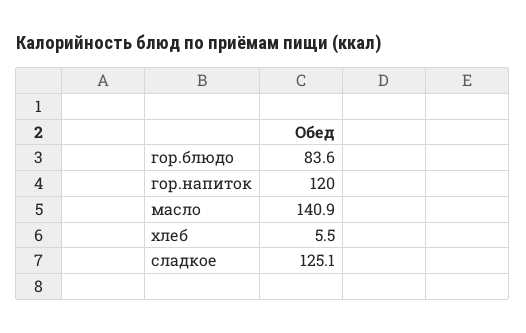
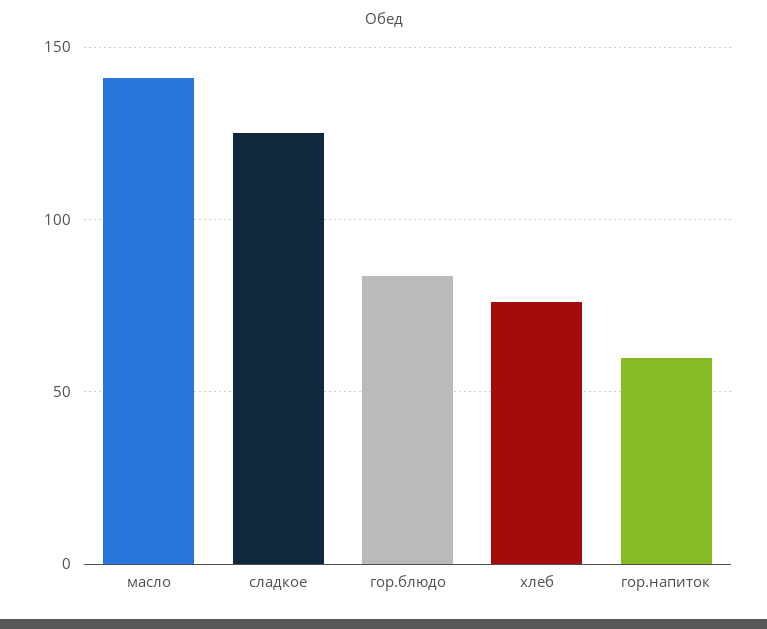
гор.напиток: 120 -> 60
хлеб: 5.5 -> 75

